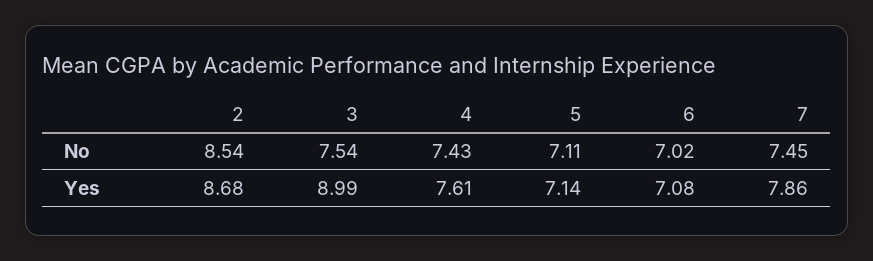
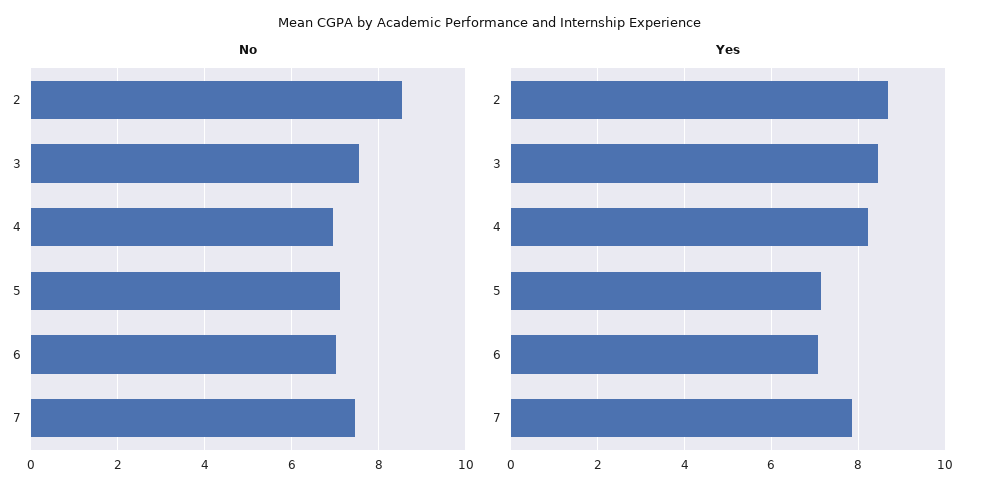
No, 4: 7.43 -> 7
Yes, 3: 8.99 -> 8.4
Yes, 4: 7.61 -> 8.2

